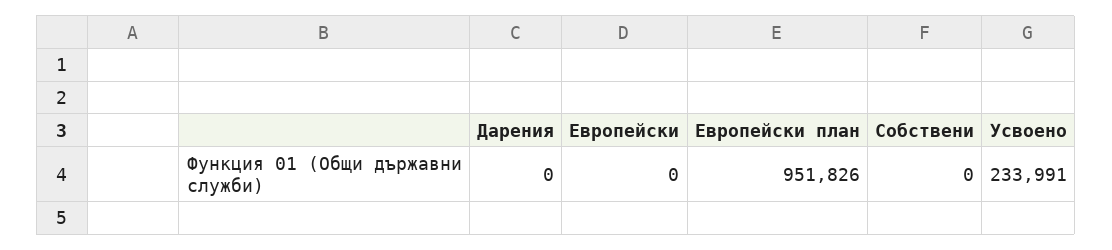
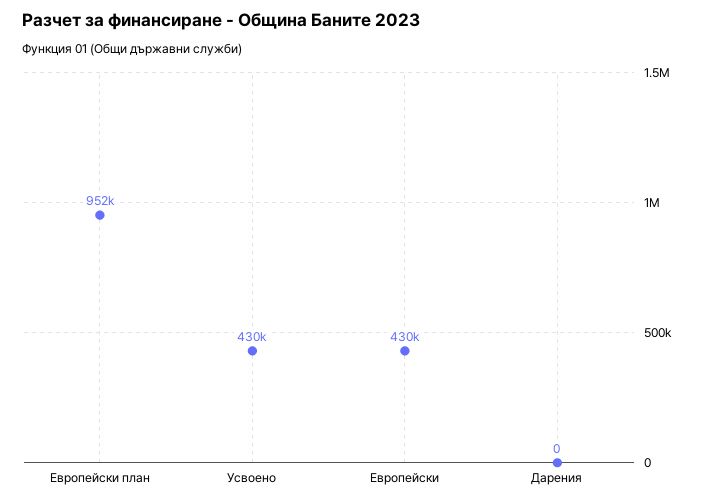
Европейски: 0 -> 430000
Собствени: 0 -> none
Усвоено: 233991 -> 430000

